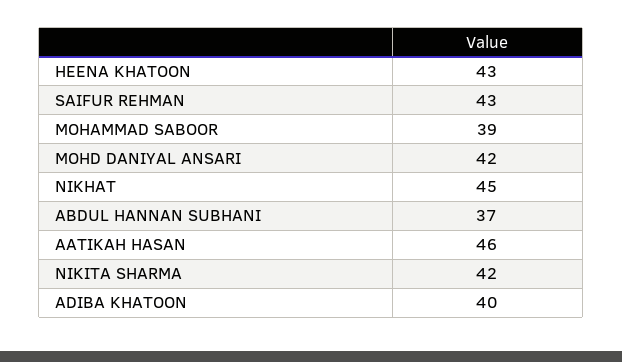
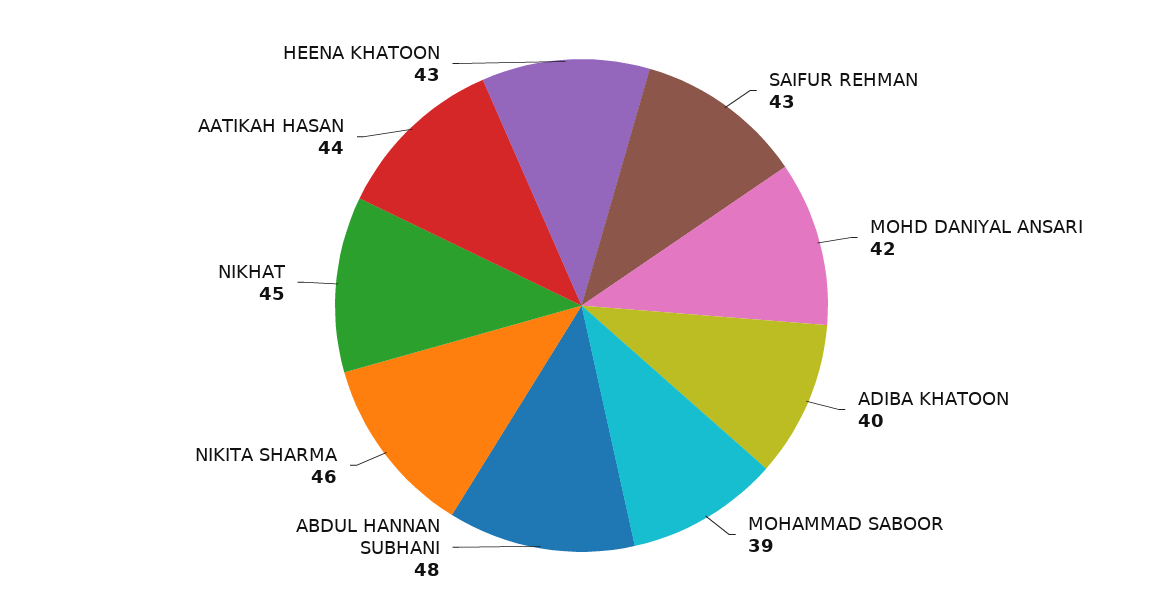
ABDUL HANNAN SUBHANI: 37 -> 48
AATIKAH HASAN: 46 -> 44
NIKITA SHARMA: 42 -> 46

